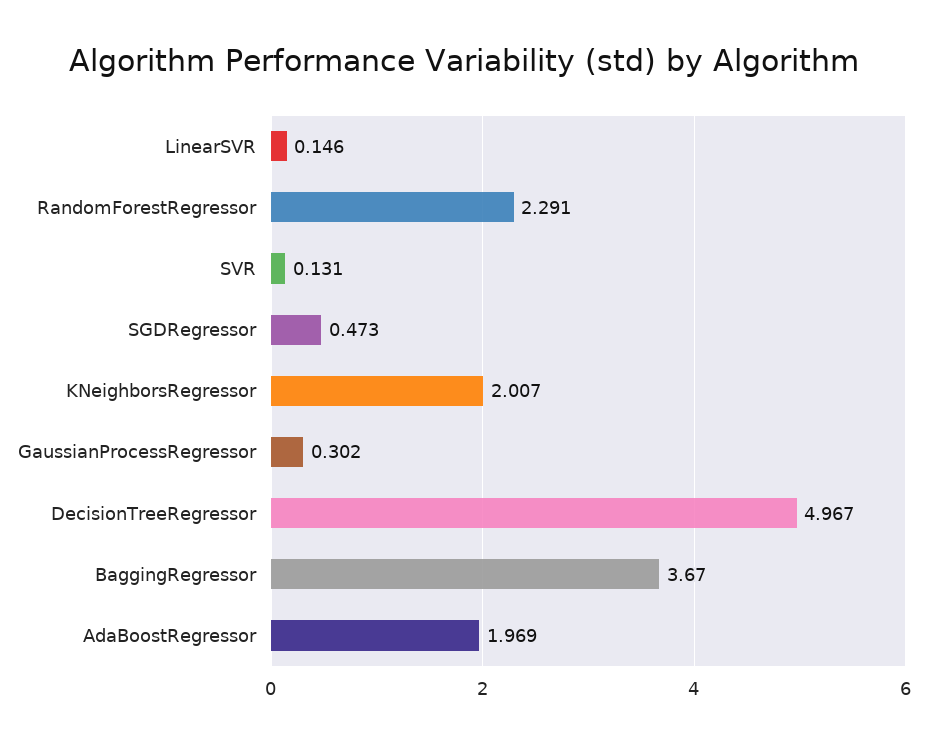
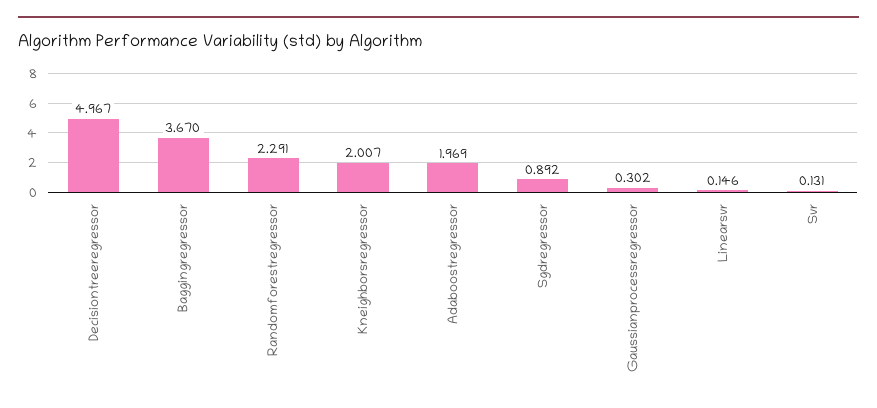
SGDRegressor: 0.473 -> 0.892

